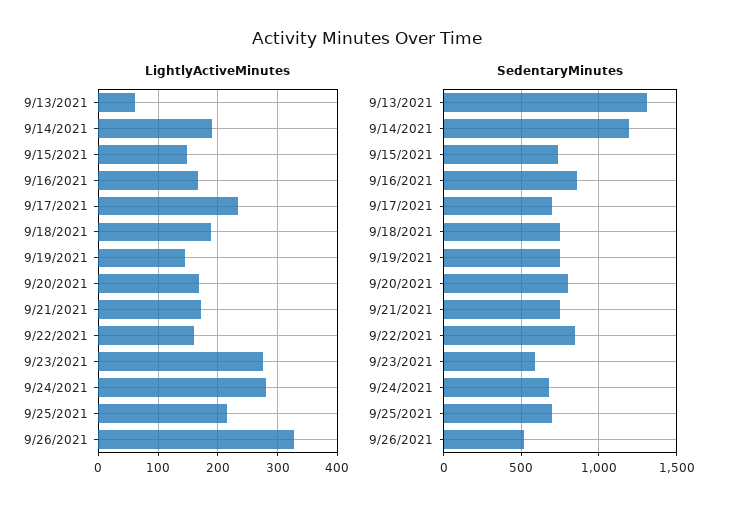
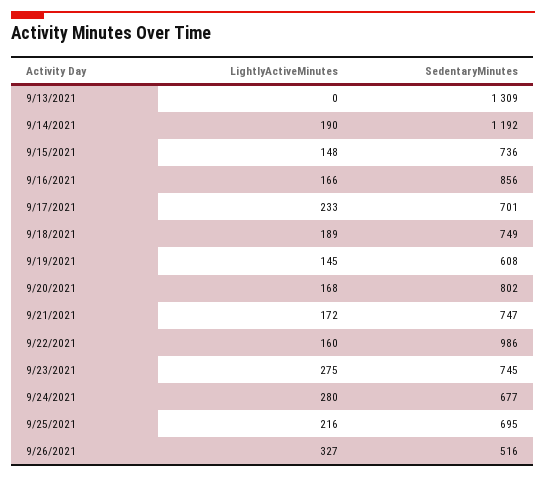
LightlyActiveMinutes, 9/13/2021: 60 -> 0
SedentaryMinutes, 9/19/2021: 750 -> 608
SedentaryMinutes, 9/22/2021: 850 -> 986
SedentaryMinutes, 9/23/2021: 600 -> 745

